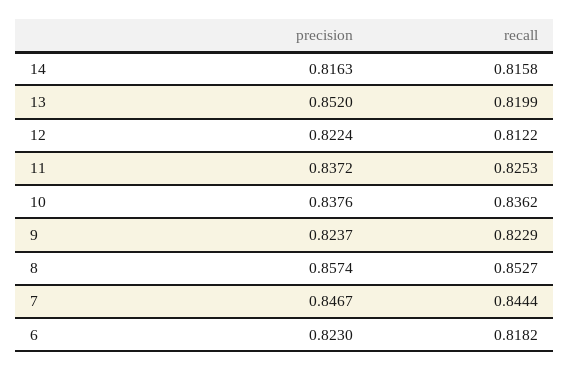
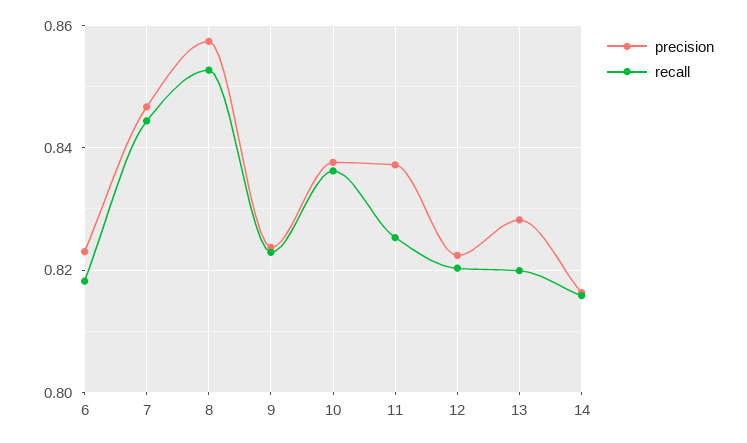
precision, 13: 0.852 -> 0.828
recall, 12: 0.8122 -> 0.82

